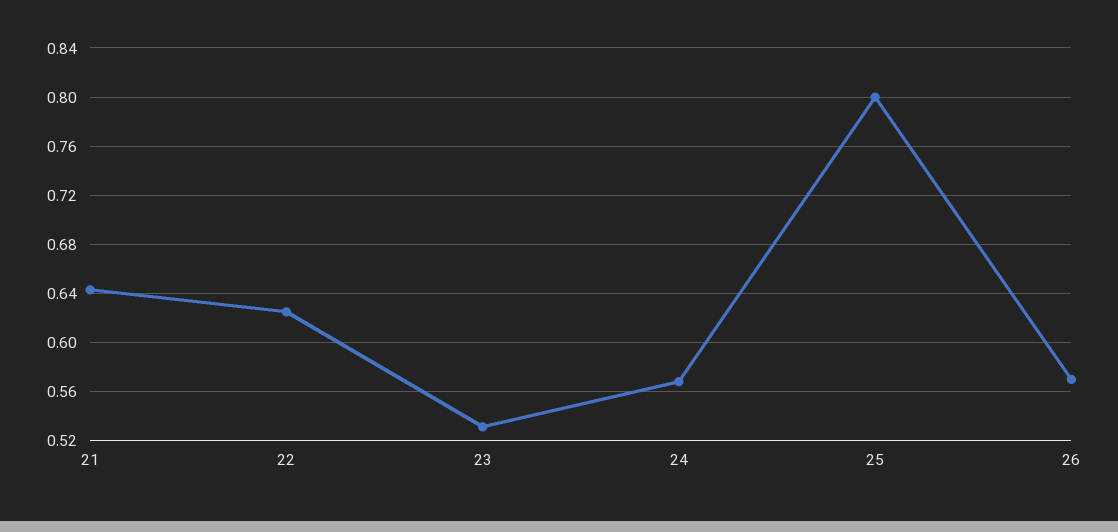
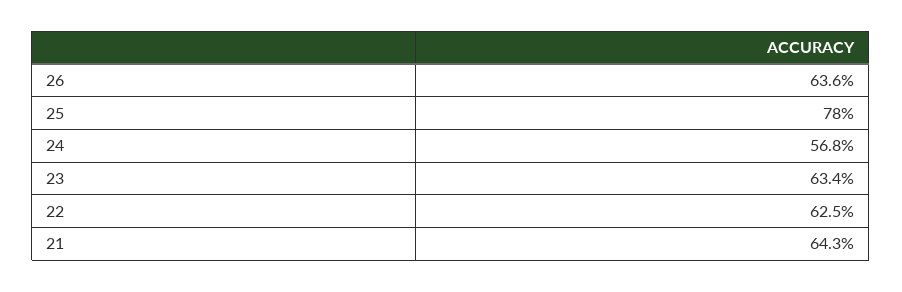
23: 0.53 -> 0.634
25: 0.8 -> 0.78
26: 0.57 -> 0.636

